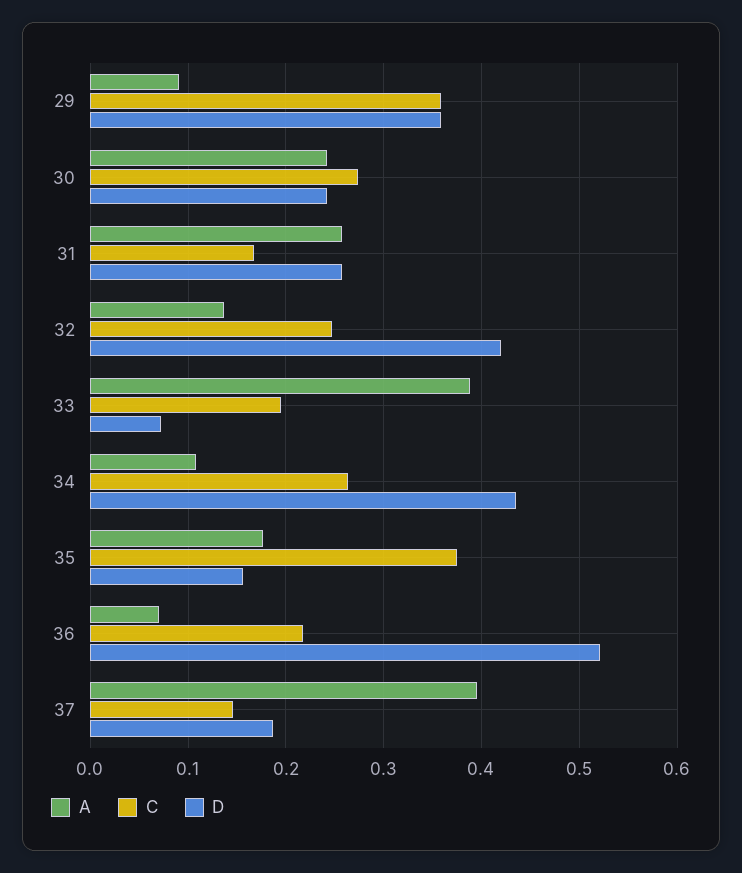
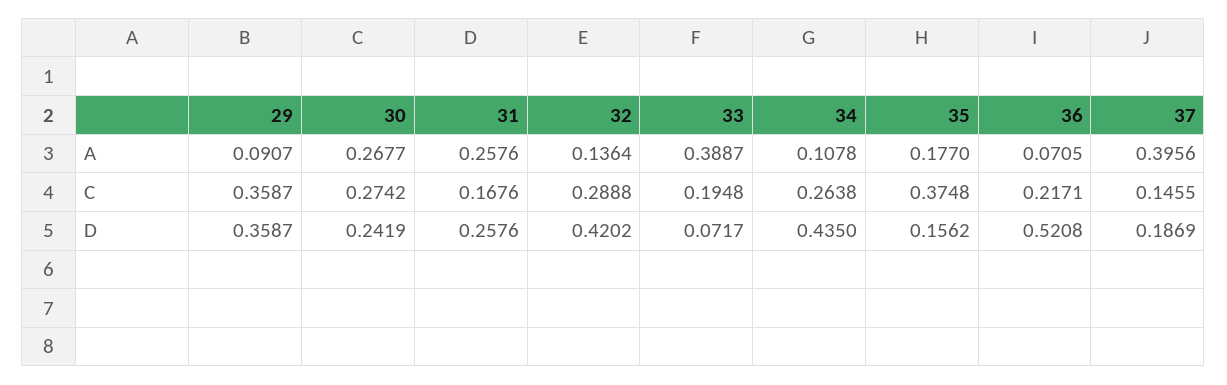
A, 30: 0.24 -> 0.2677
C, 32: 0.25 -> 0.2888

